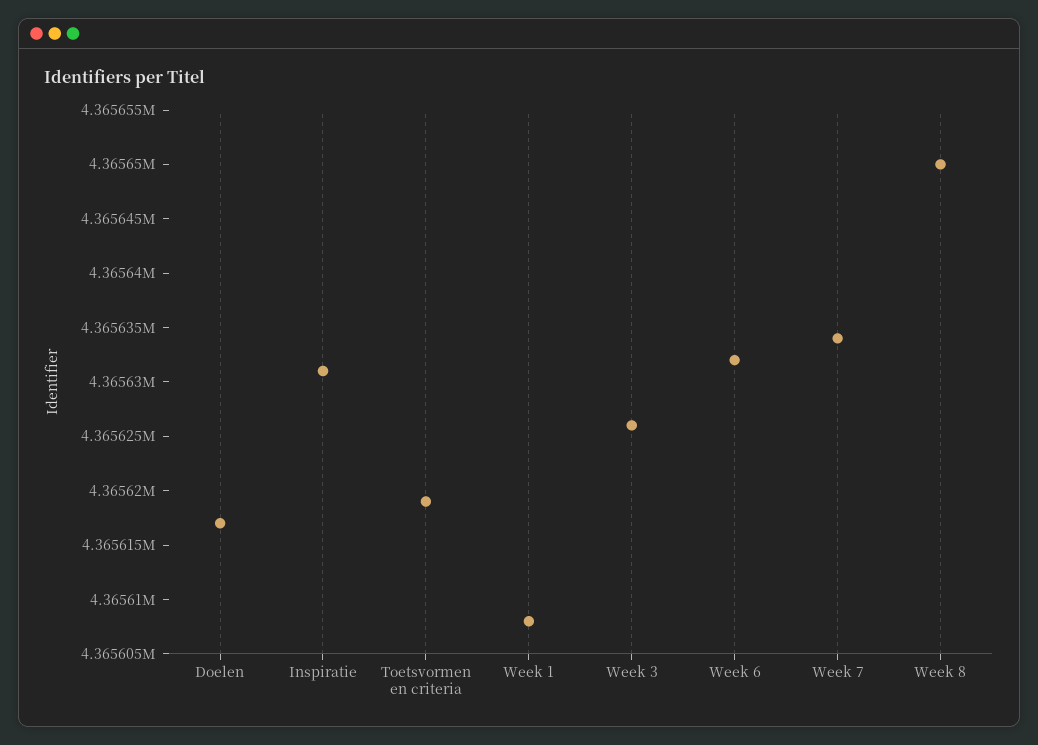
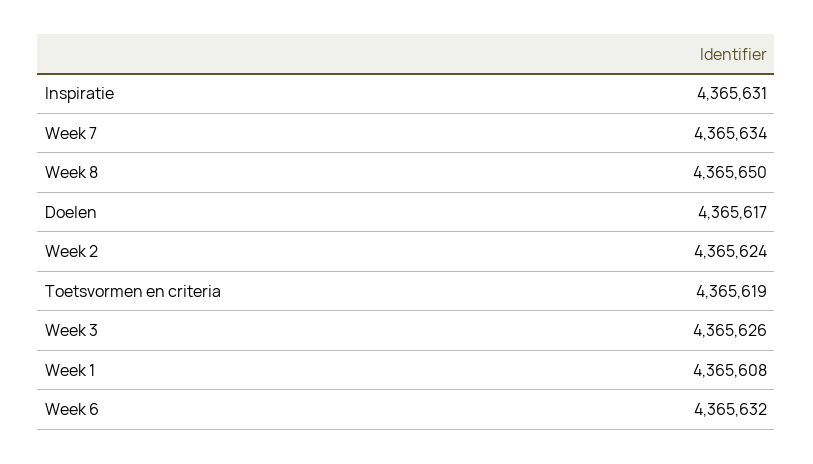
Week 2: none -> 4365624

